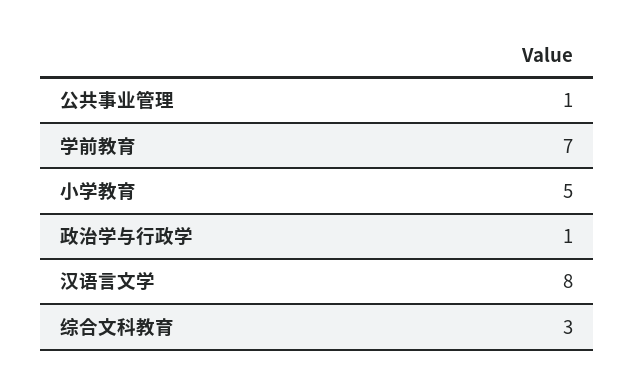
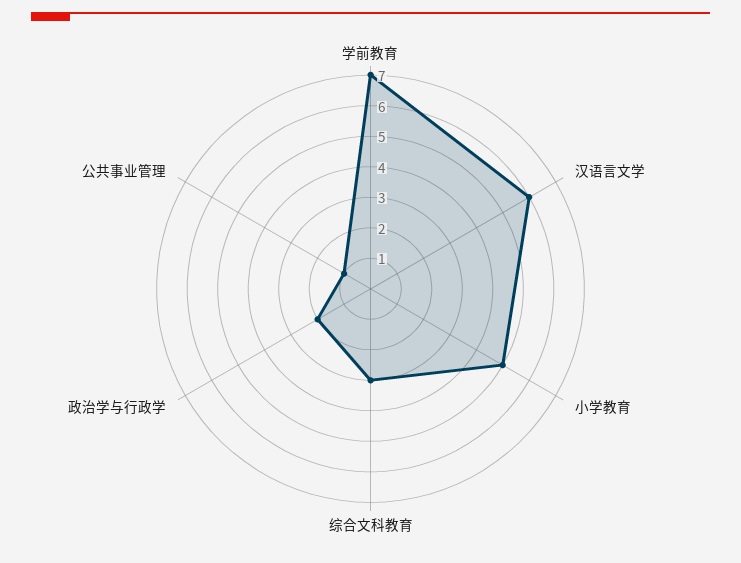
政治学与行政学: 1 -> 2
汉语言文学: 8 -> 6

